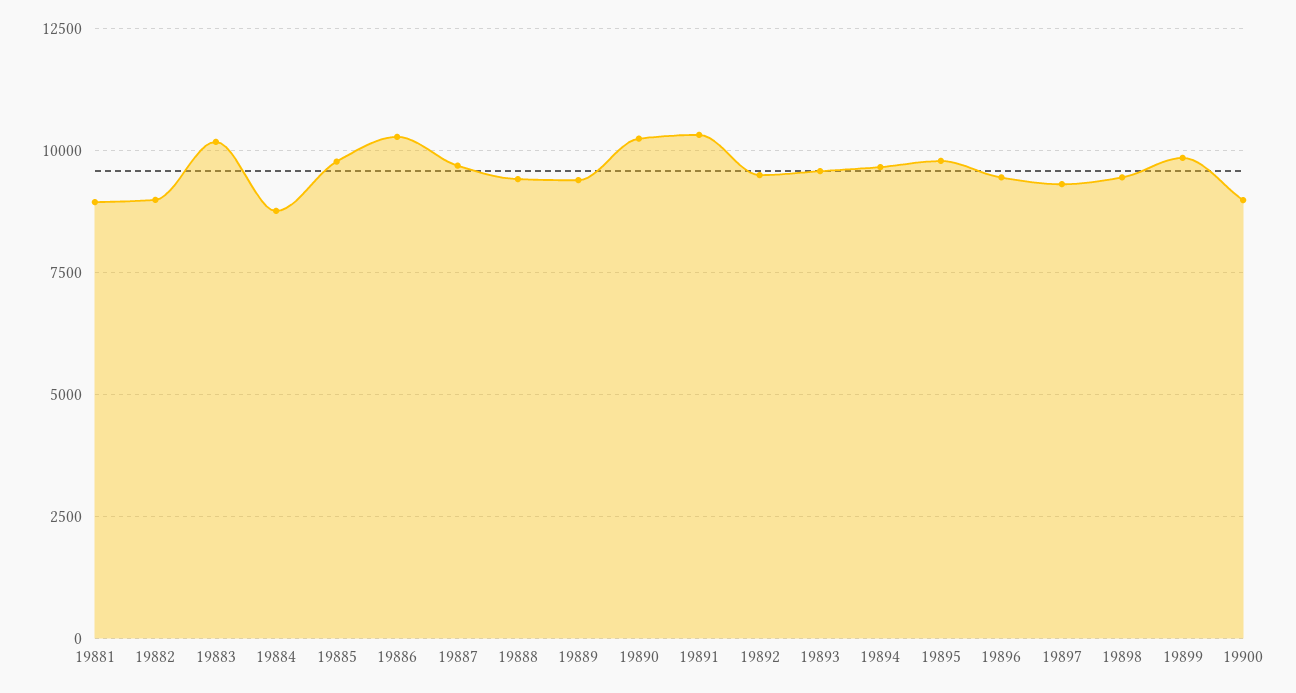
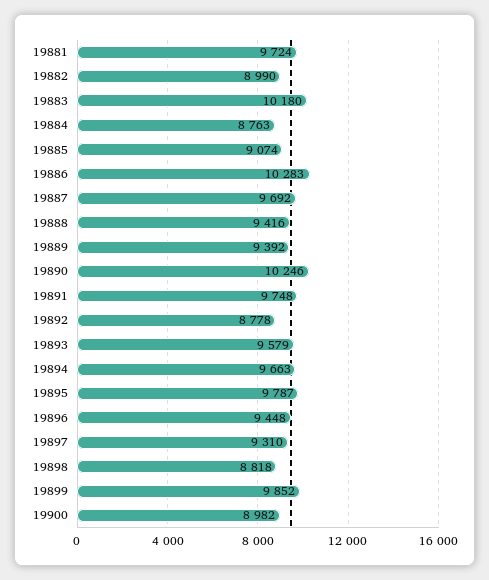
19881: 9000 -> 9724
19885: 9750 -> 9074
19891: 10250 -> 9748
19892: 9500 -> 8778
19898: 9500 -> 8818

